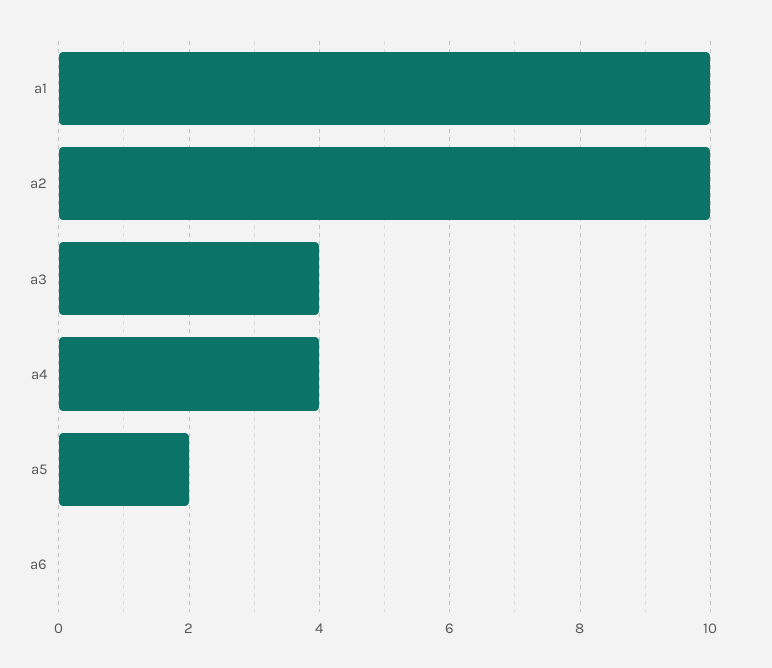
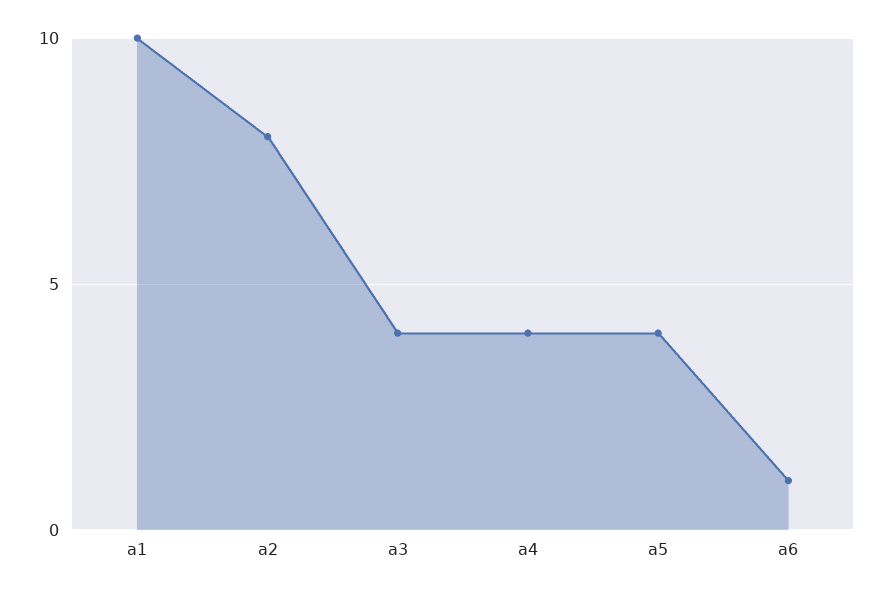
a2: 10 -> 8
a5: 2 -> 4
a6: 0 -> 1

